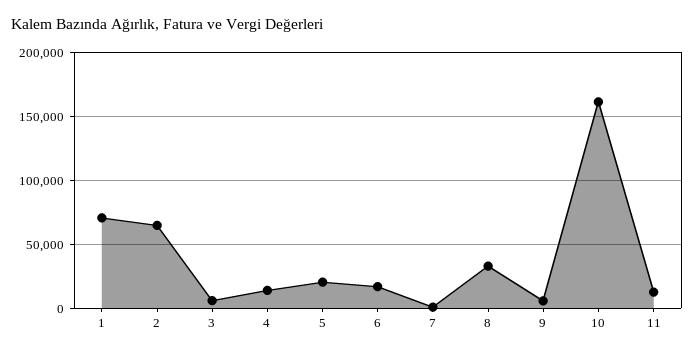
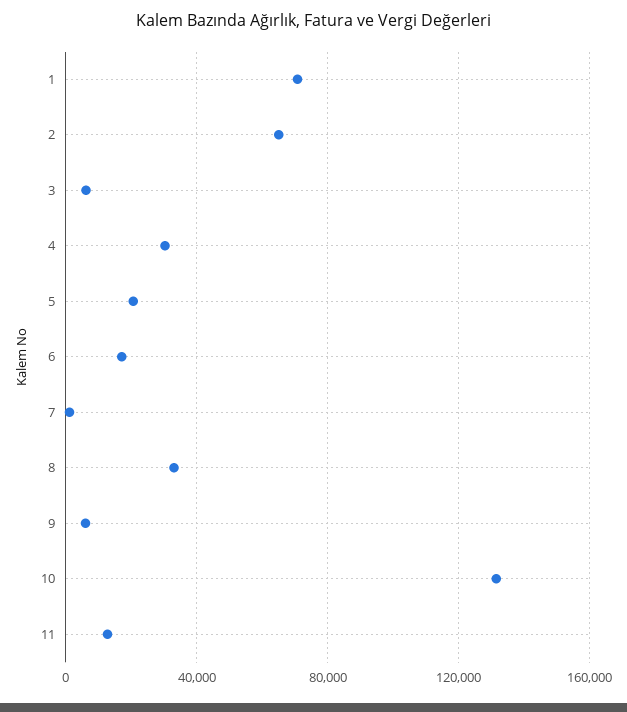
4: 15000 -> 30000
10: 160000 -> 130000

